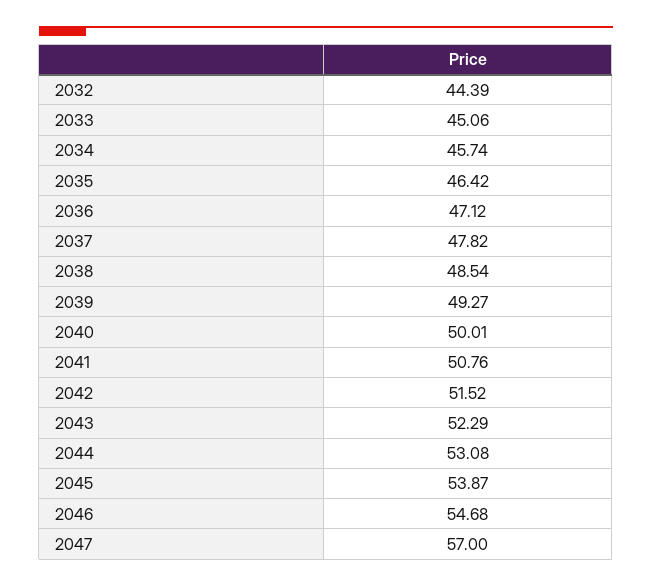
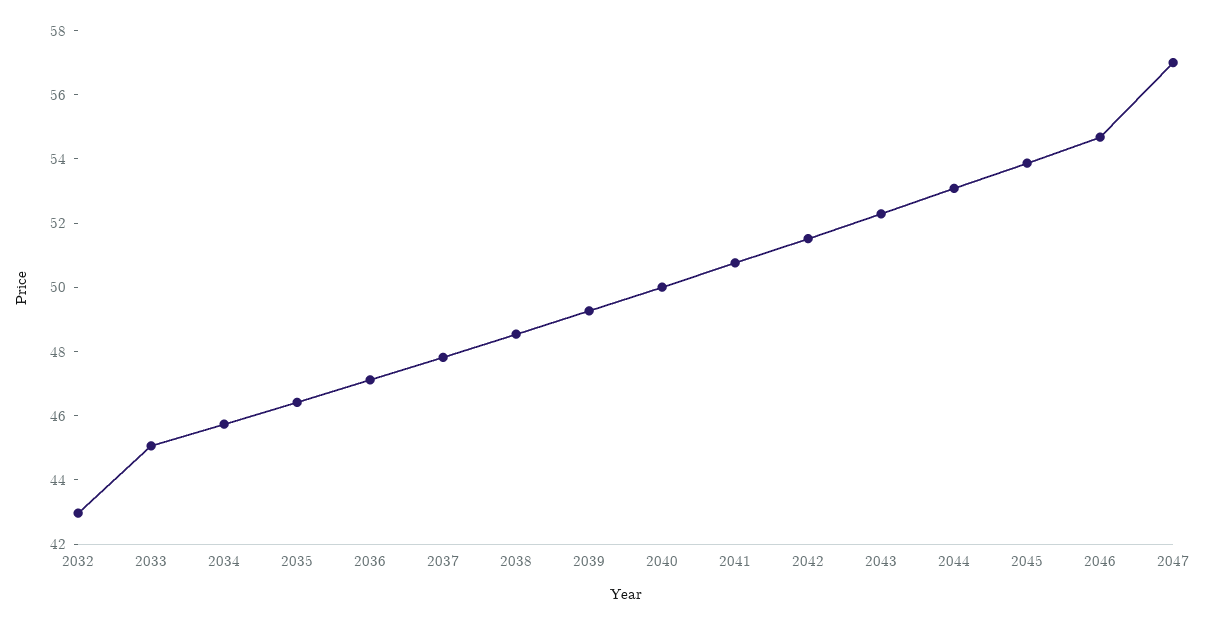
2032: 44.39 -> 43

